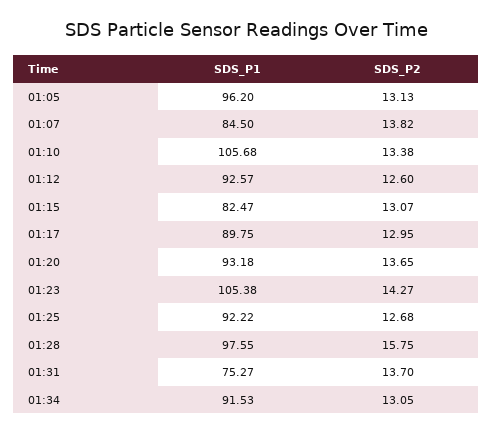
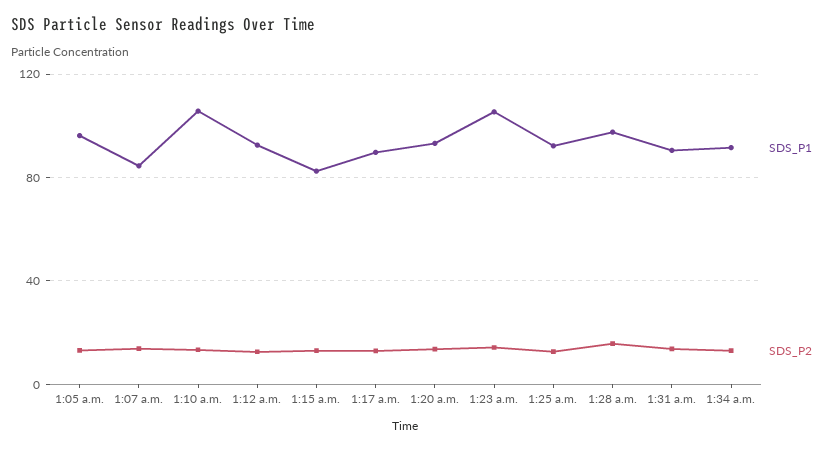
SDS_P1, 01:31: 75.27 -> 90

